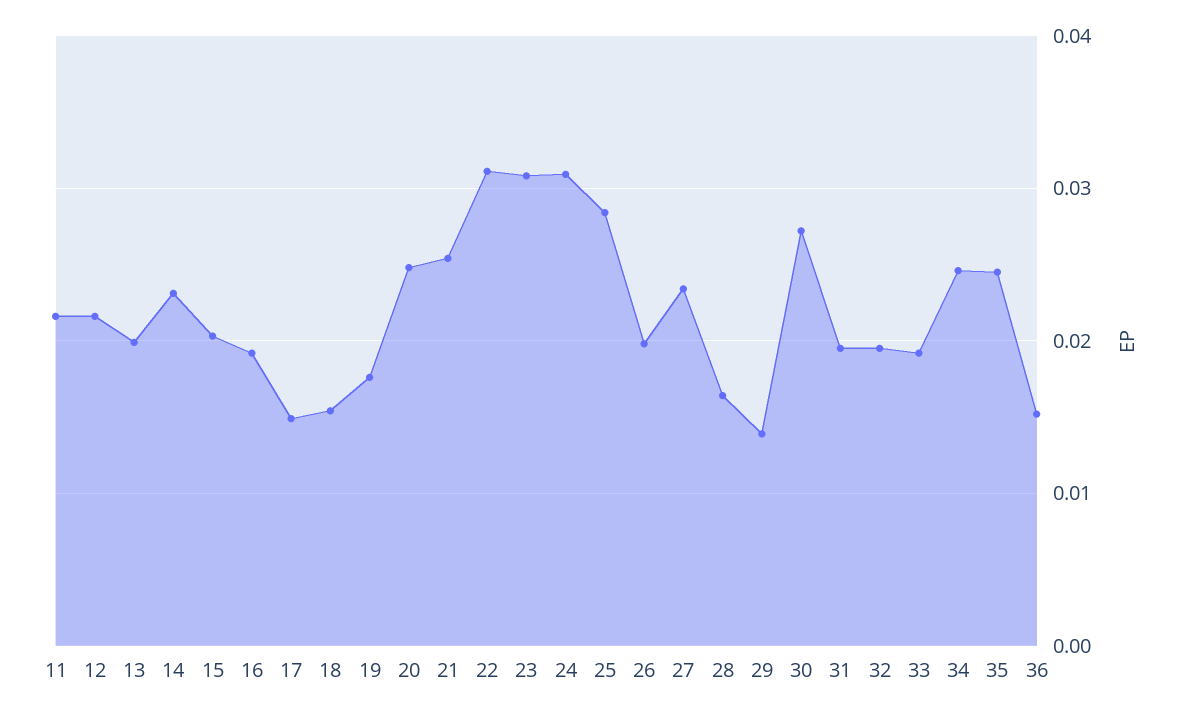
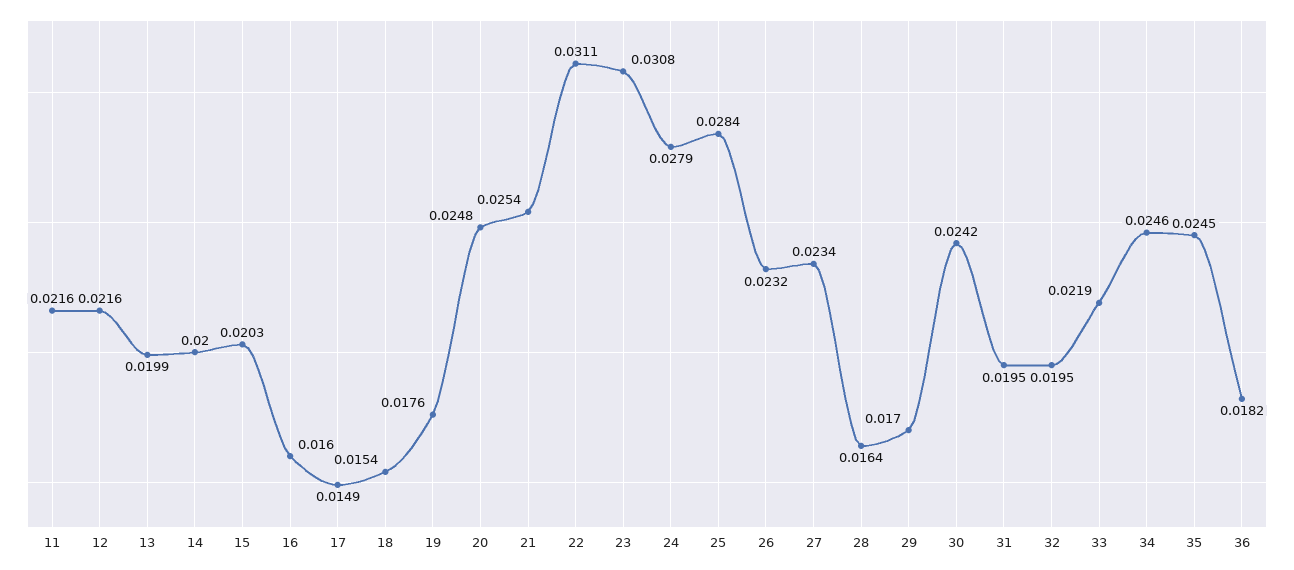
14: 0.023 -> 0.02
16: 0.019 -> 0.016
24: 0.031 -> 0.0279
26: 0.02 -> 0.0232
29: 0.014 -> 0.017
30: 0.027 -> 0.0242
33: 0.019 -> 0.0219
36: 0.015 -> 0.0182

